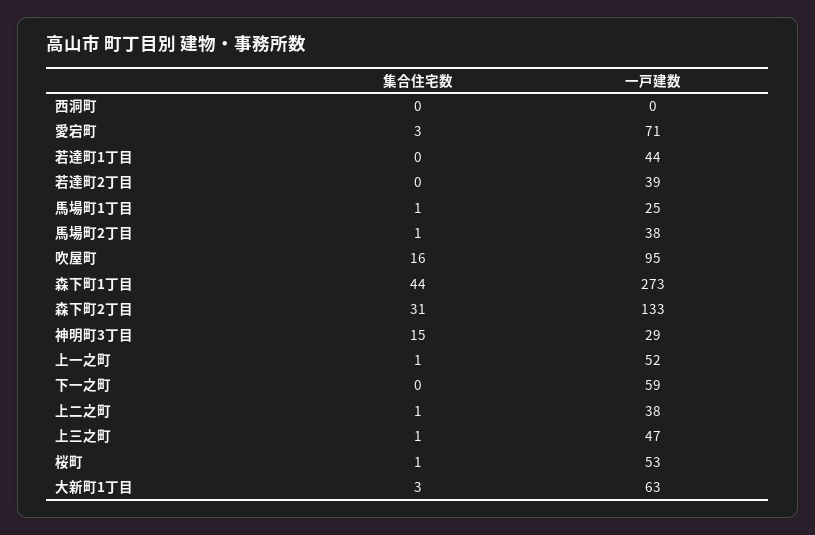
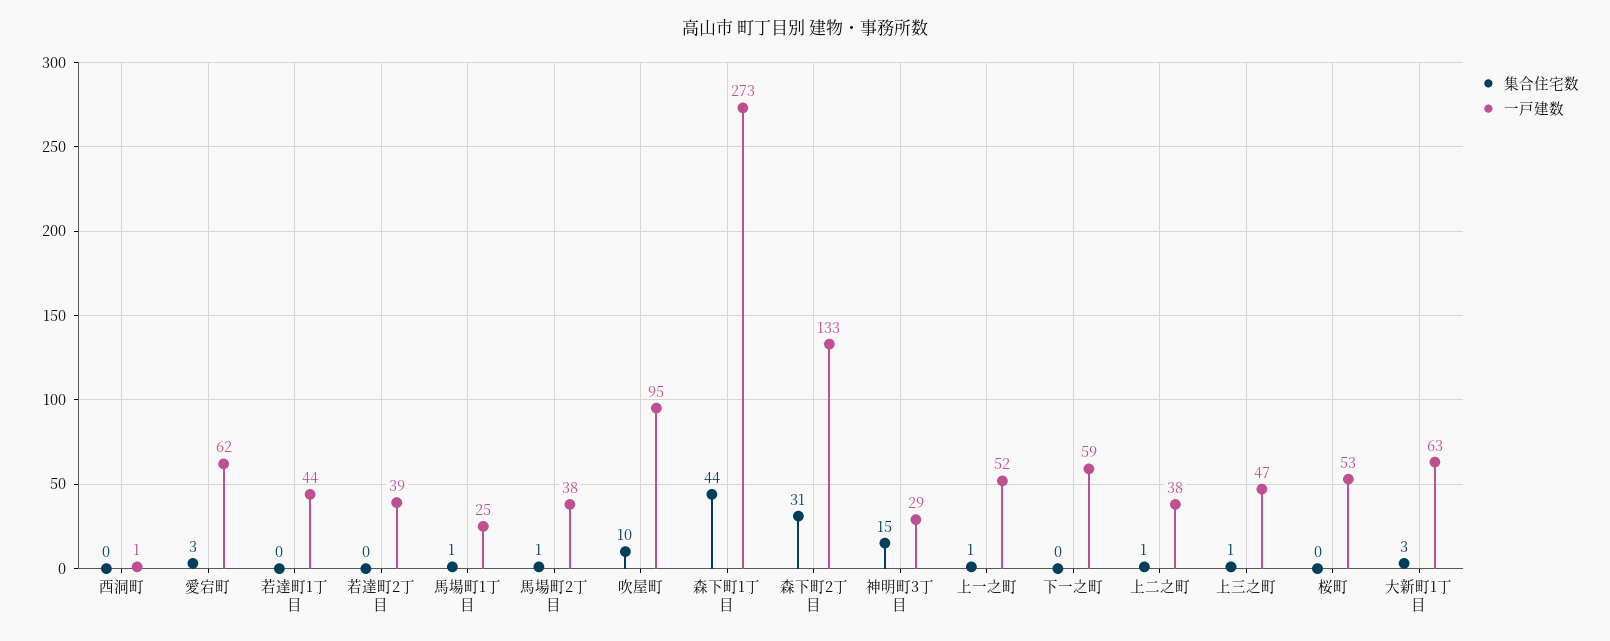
一戸建数, 西洞町: 0 -> 1
一戸建数, 愛宕町: 71 -> 62
集合住宅数, 吹屋町: 16 -> 10
集合住宅数, 桜町: 1 -> 0

